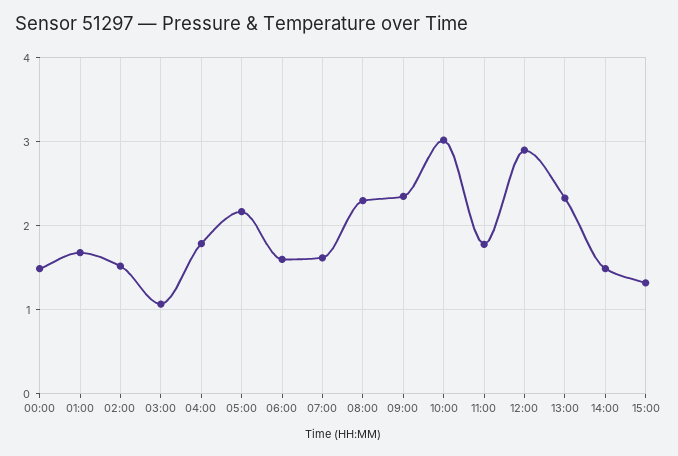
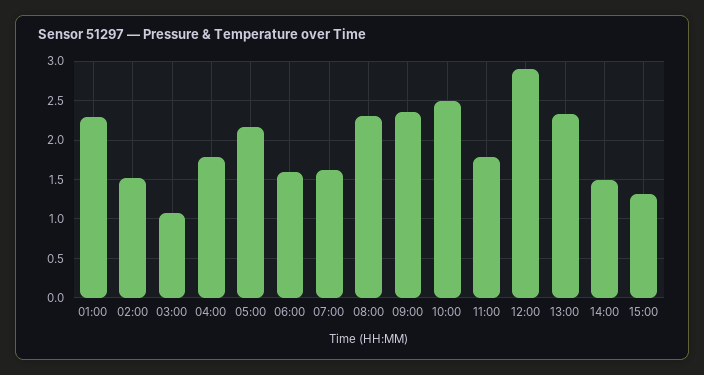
00:00: 1.5 -> none
01:00: 1.7 -> 2.3
10:00: 3 -> 2.5

